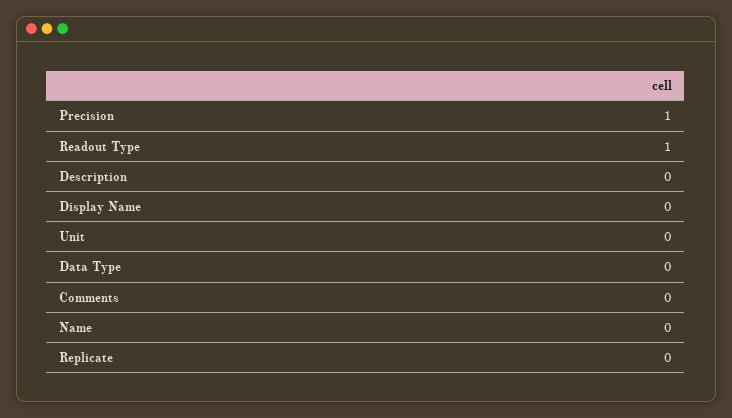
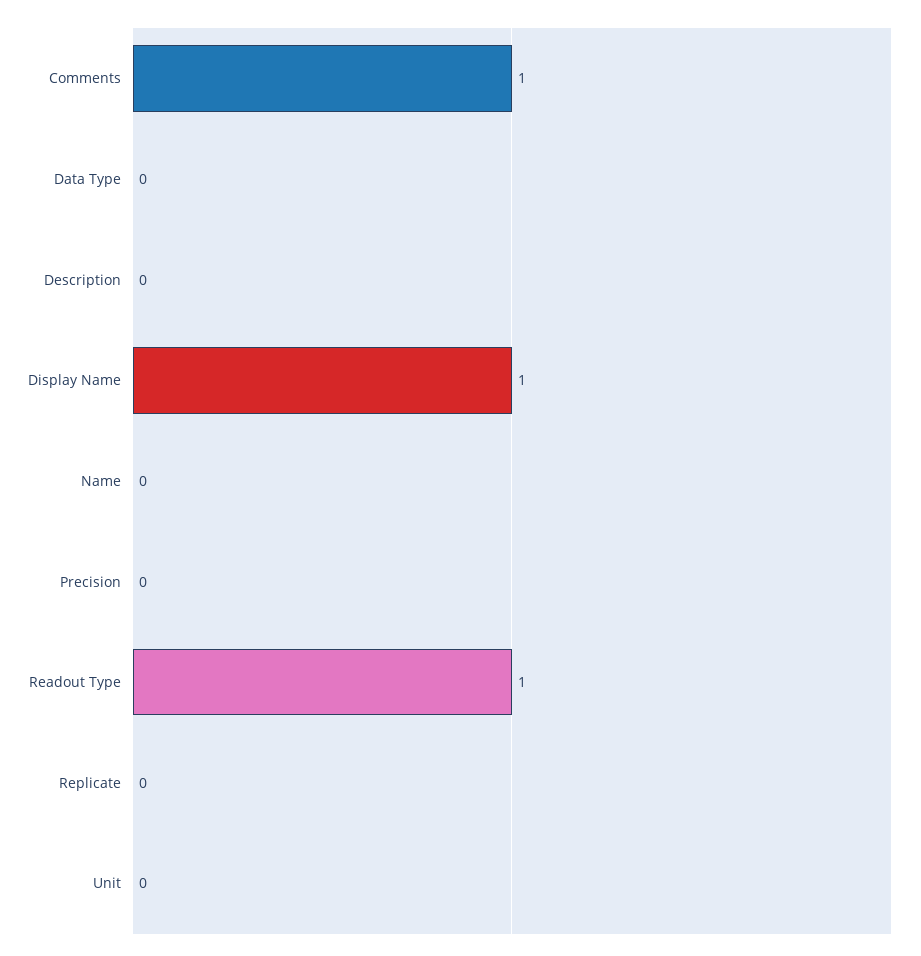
Precision: 1 -> 0
Display Name: 0 -> 1
Comments: 0 -> 1

